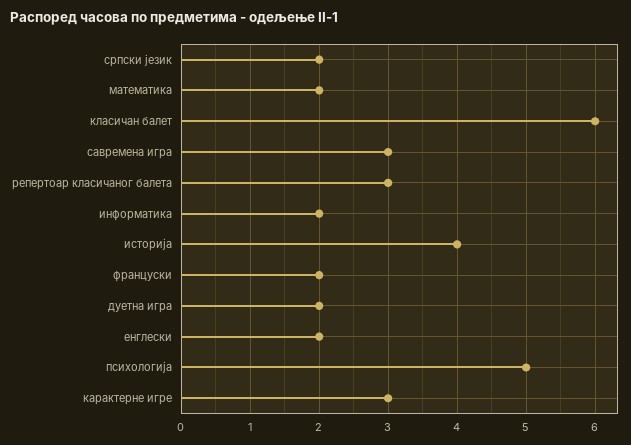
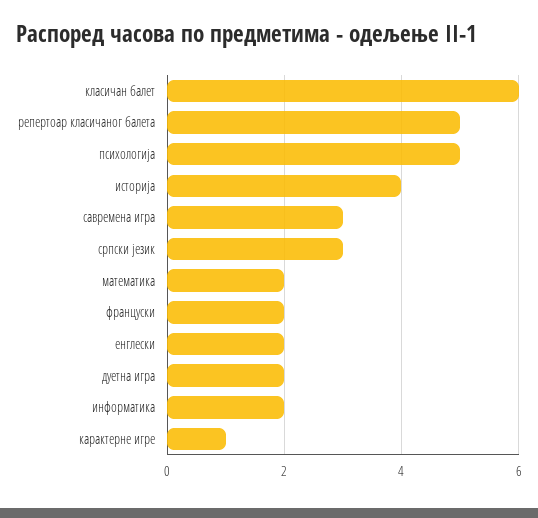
српски језик: 2 -> 3
репертоар класичаног балета: 3 -> 5
карактерне игре: 3 -> 1

